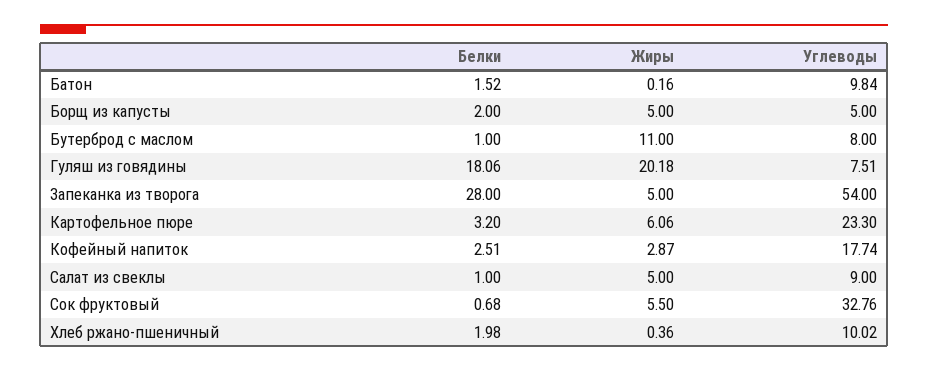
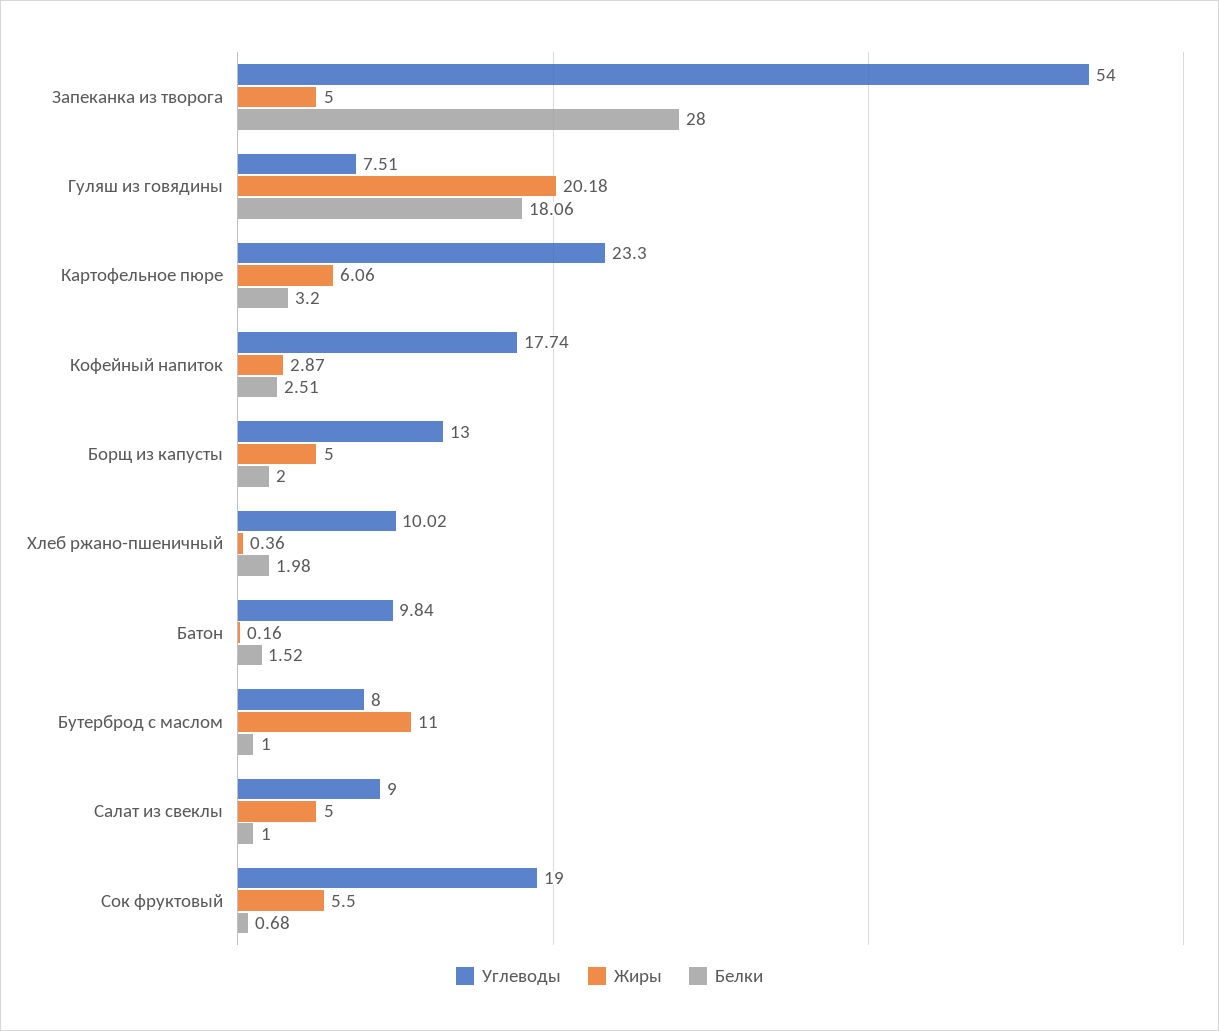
Углеводы, Борщ из капусты: 5 -> 13
Углеводы, Сок фруктовый: 32.76 -> 19

